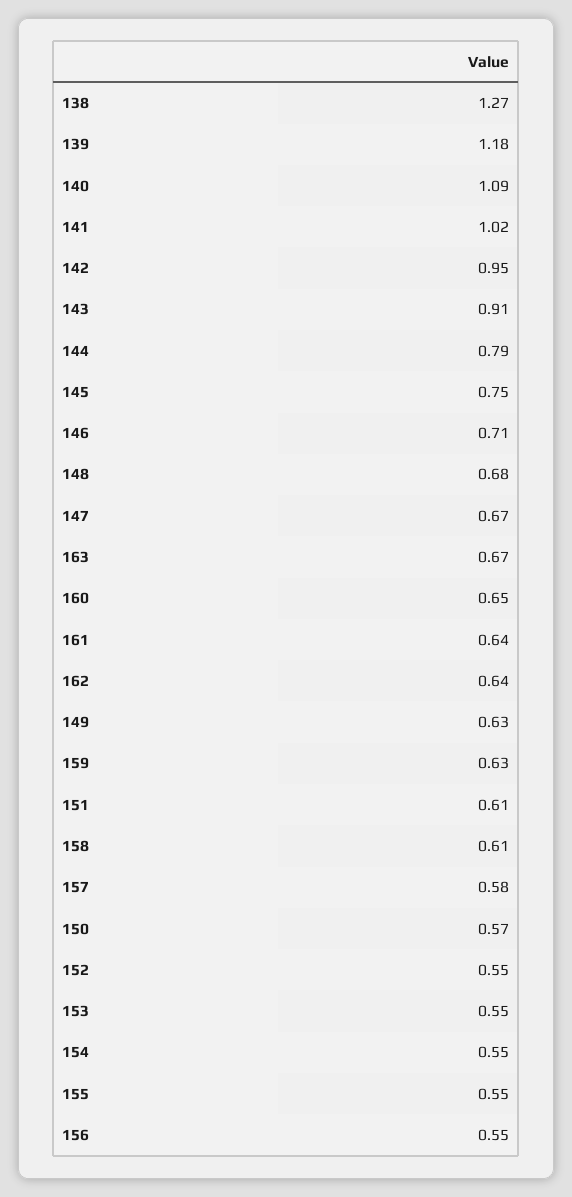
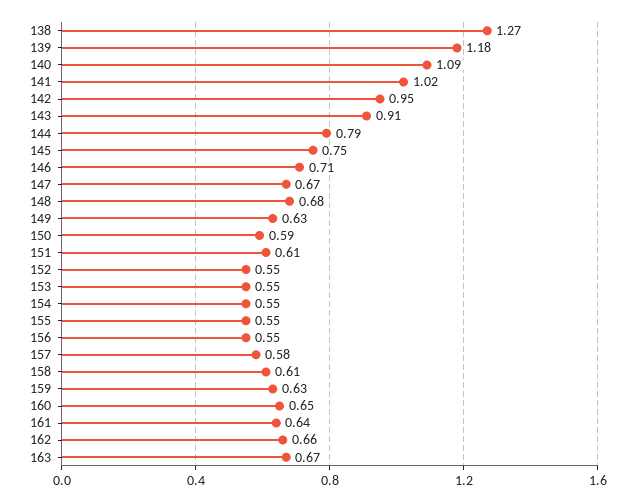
162: 0.64 -> 0.66
150: 0.57 -> 0.59

